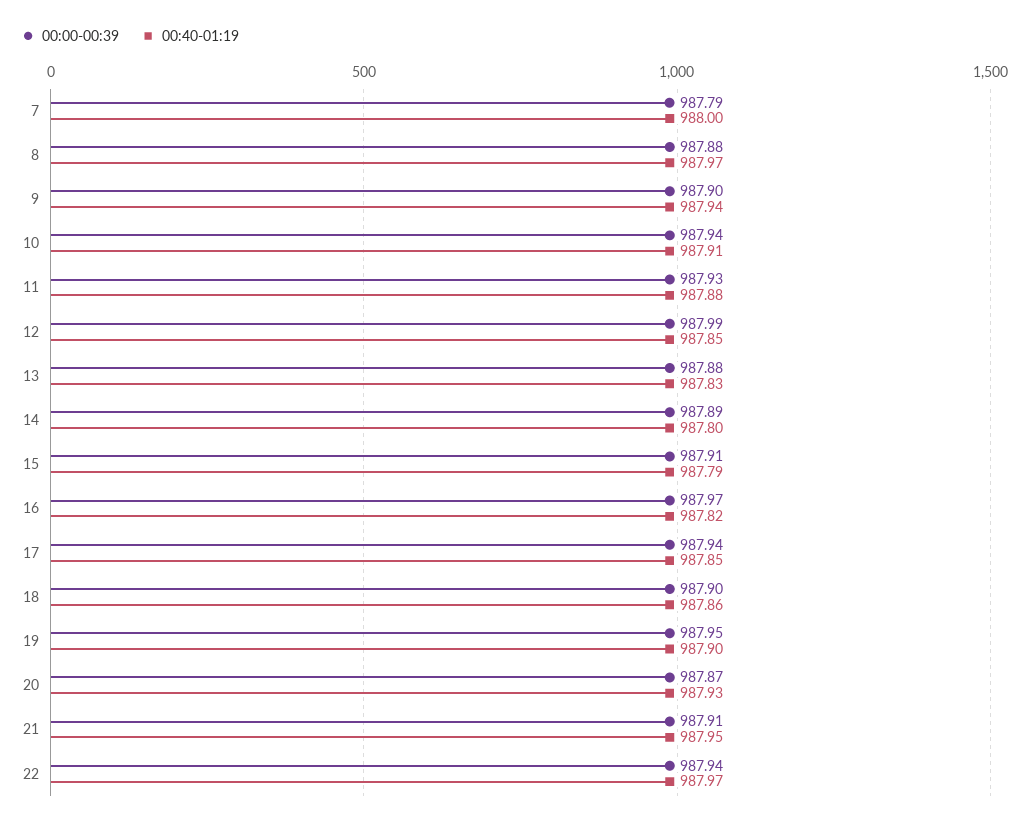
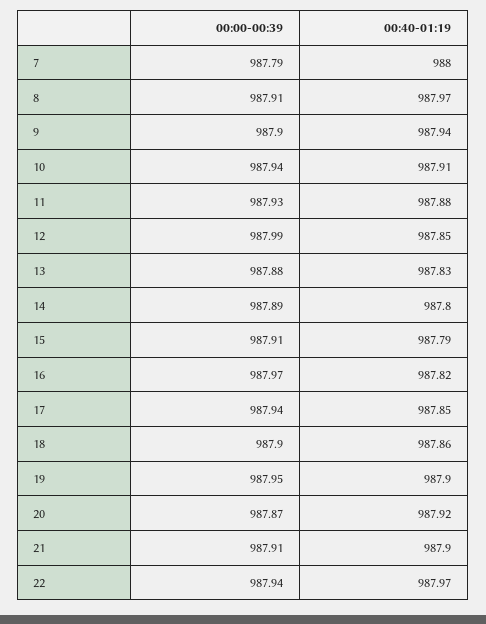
00:00-00:39, 8: 987.88 -> 987.91
00:40-01:19, 20: 987.93 -> 987.92
00:40-01:19, 21: 987.95 -> 987.9

